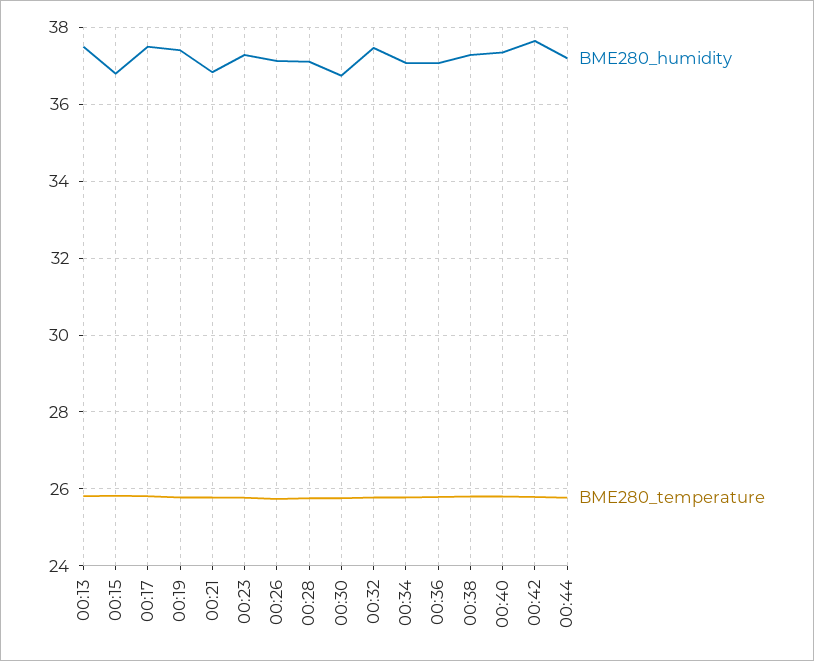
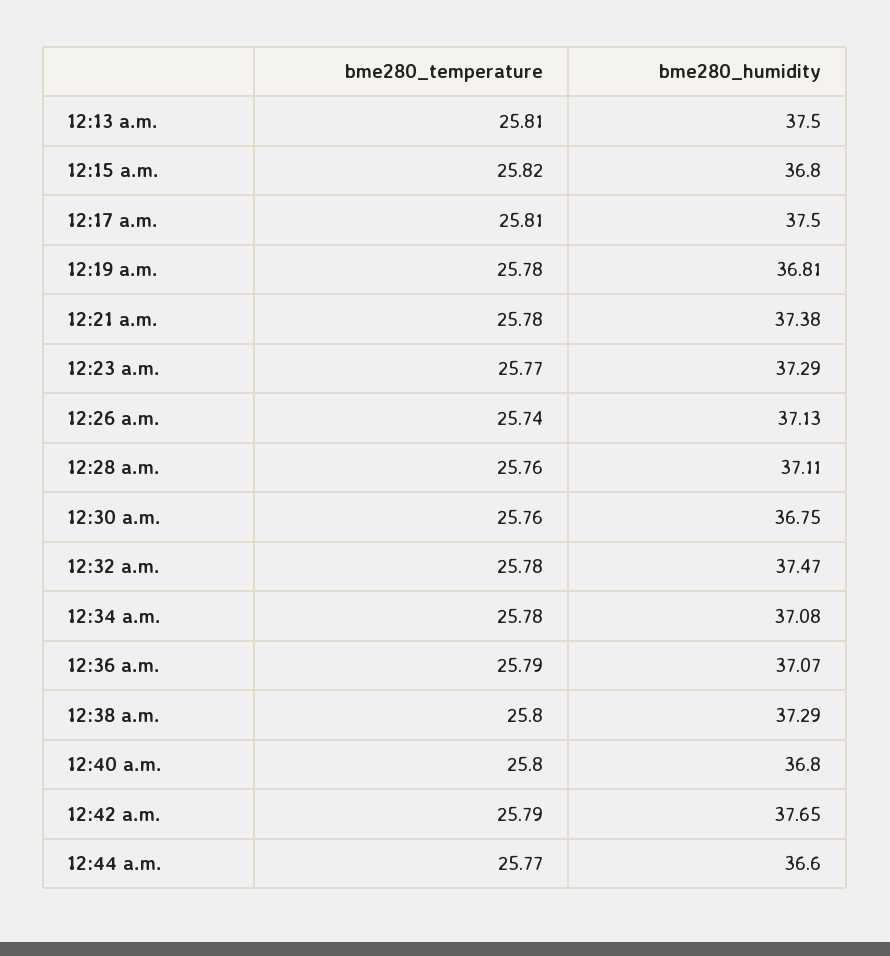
BME280_humidity, 00:19: 37.4 -> 36.81
BME280_humidity, 00:21: 36.8 -> 37.38
BME280_humidity, 00:40: 37.4 -> 36.8
BME280_humidity, 00:44: 37.2 -> 36.6

